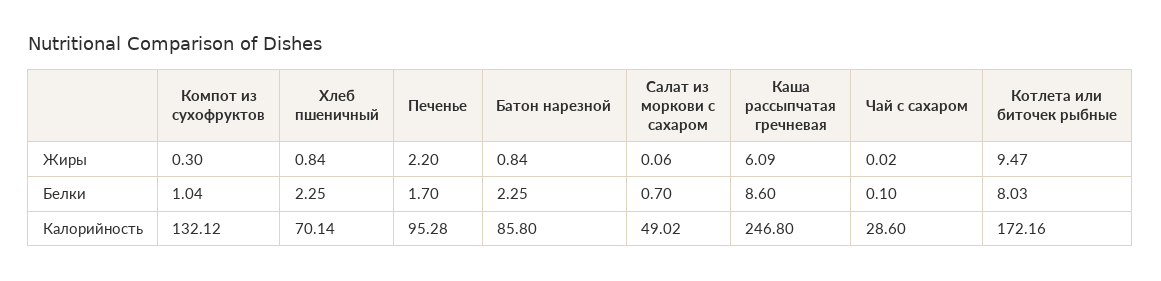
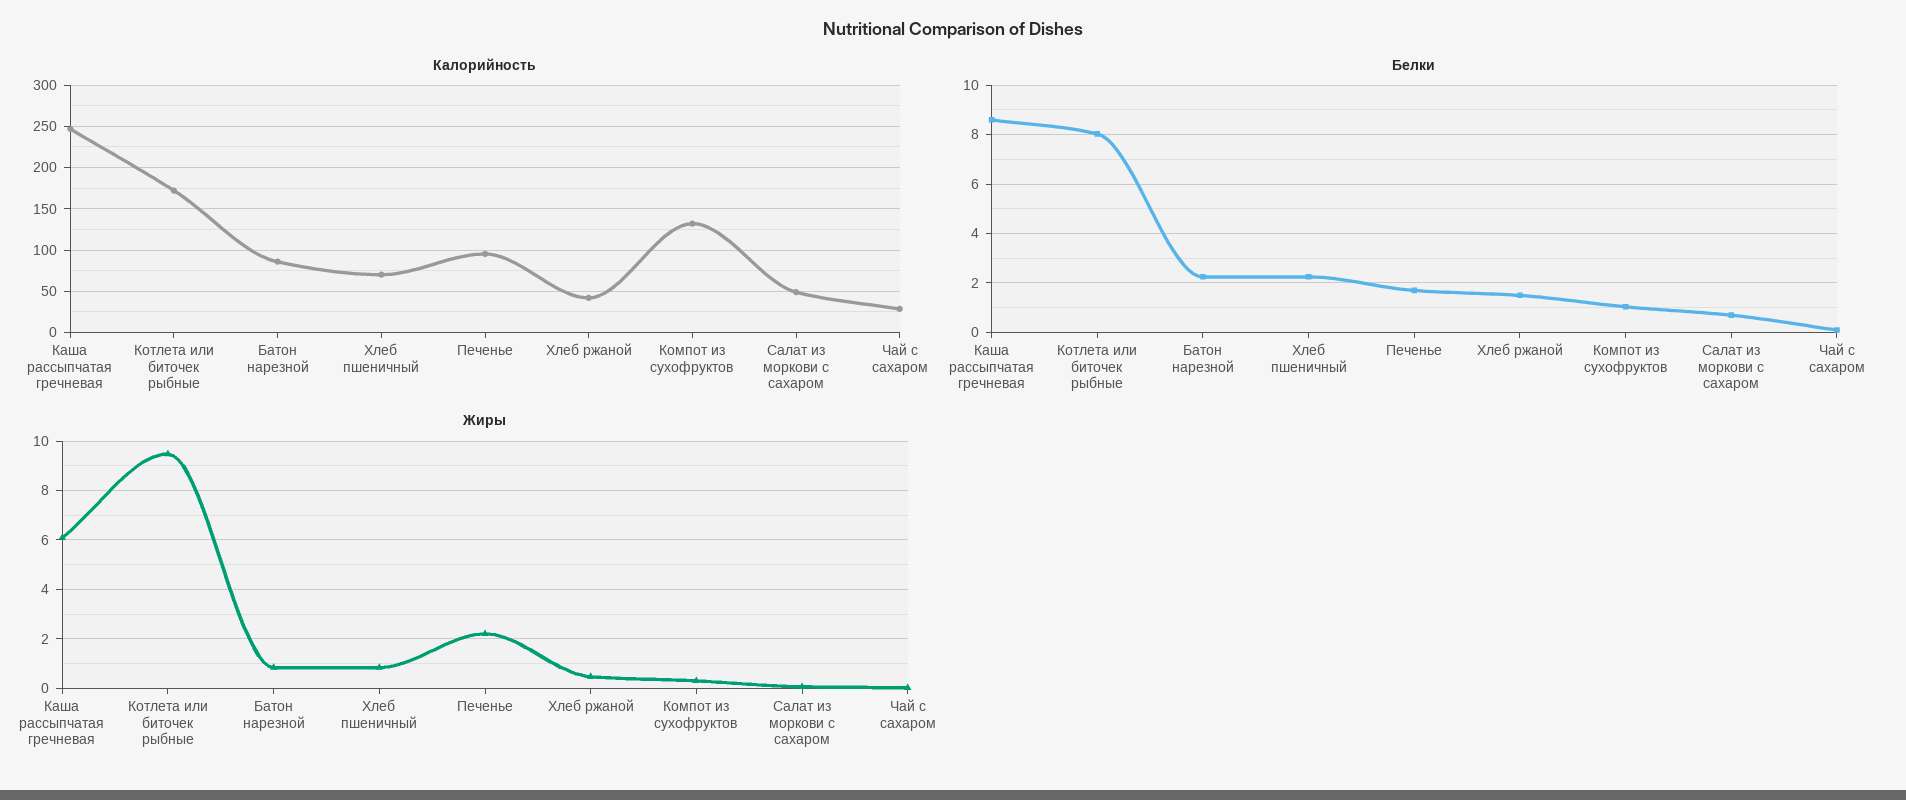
Калорийность, Хлеб ржаной: none -> 40
Белки, Хлеб ржаной: none -> 1.5
Жиры, Хлеб ржаной: none -> 0.5

